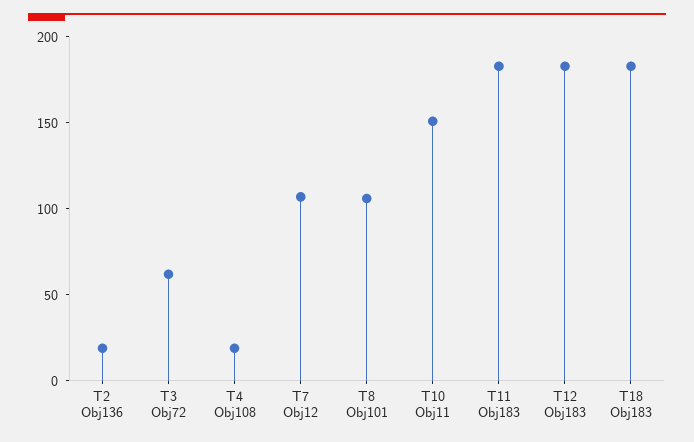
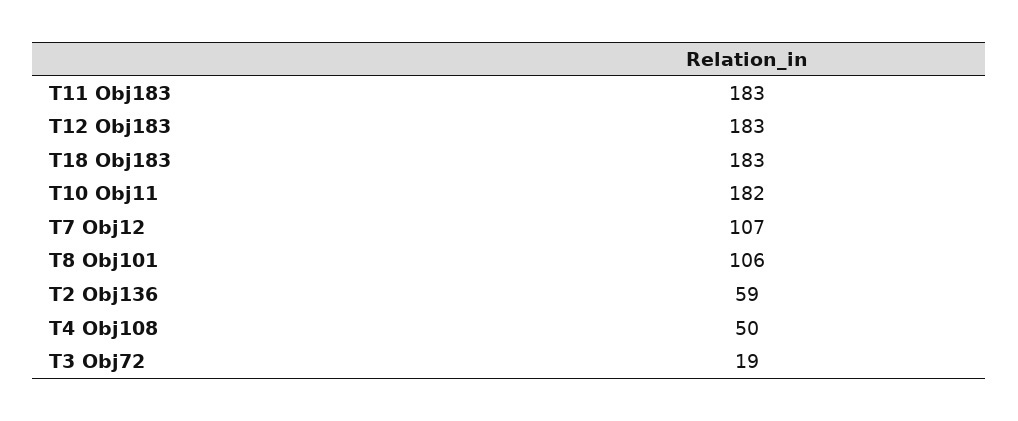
T2 Obj136: 20 -> 59
T3 Obj72: 60 -> 19
T4 Obj108: 20 -> 50
T10 Obj11: 150 -> 182

